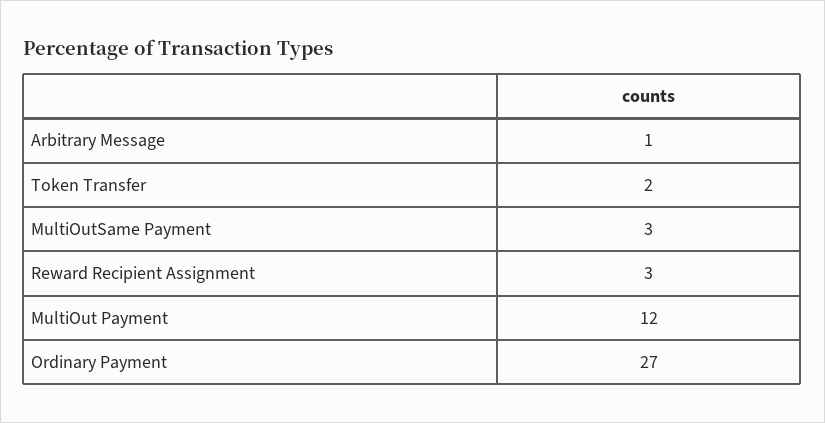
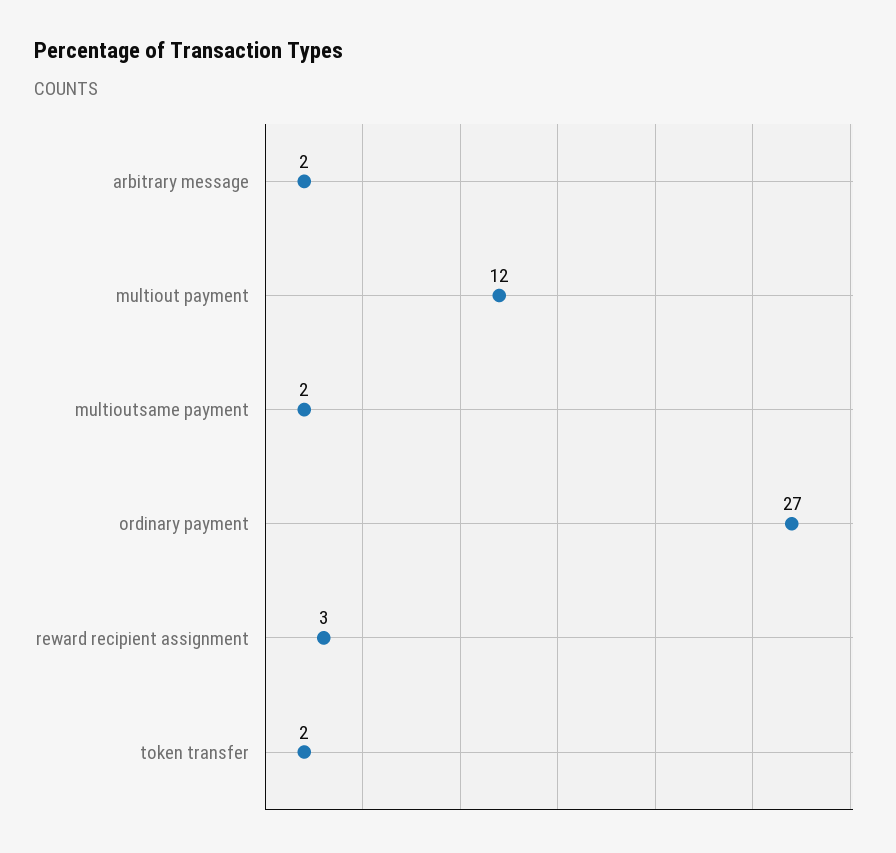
Arbitrary Message: 1 -> 2
MultiOutSame Payment: 3 -> 2

